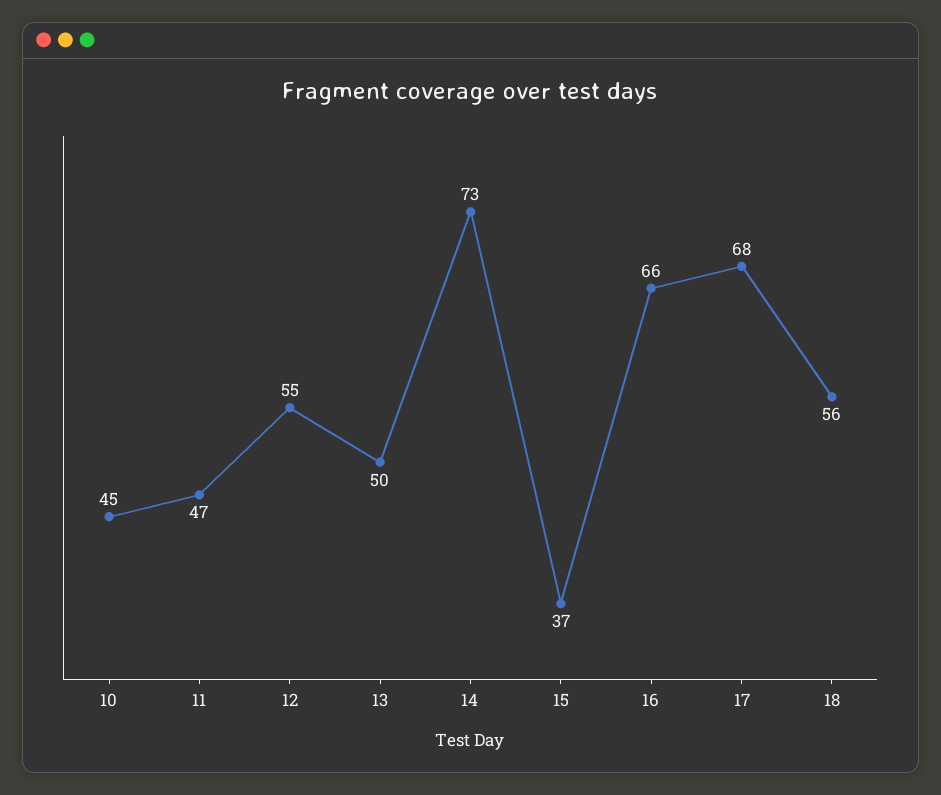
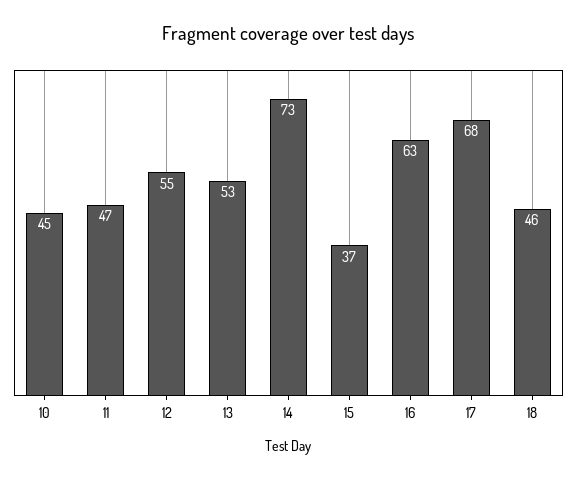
13: 50 -> 53
16: 66 -> 63
18: 56 -> 46

